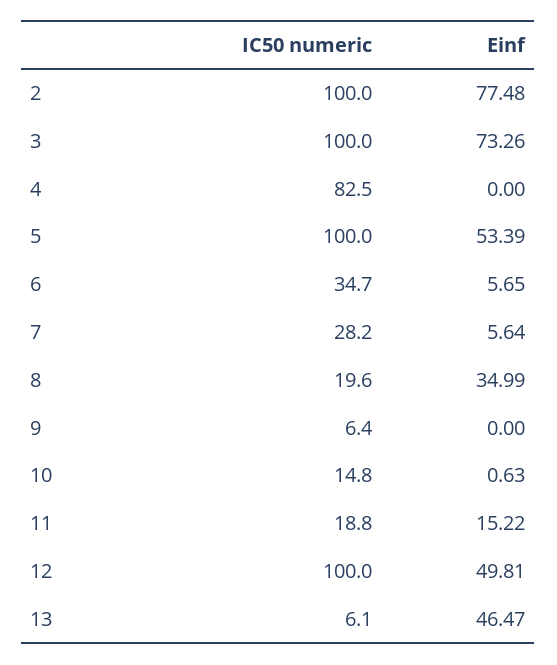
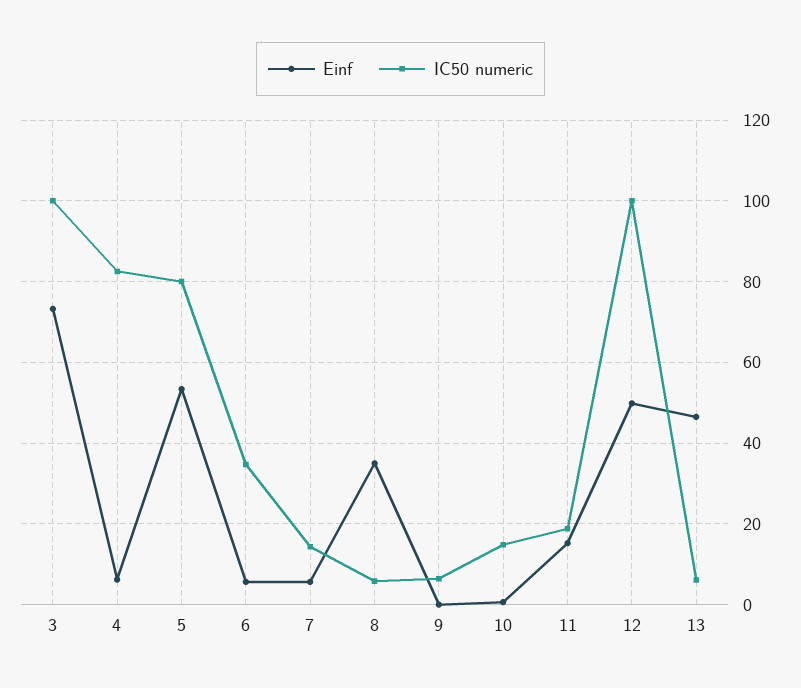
IC50 numeric, 2: 100 -> none
Einf, 2: 77.48 -> none
Einf, 4: 0 -> 6
IC50 numeric, 5: 100 -> 80
IC50 numeric, 7: 28.2 -> 14
IC50 numeric, 8: 19.6 -> 6

